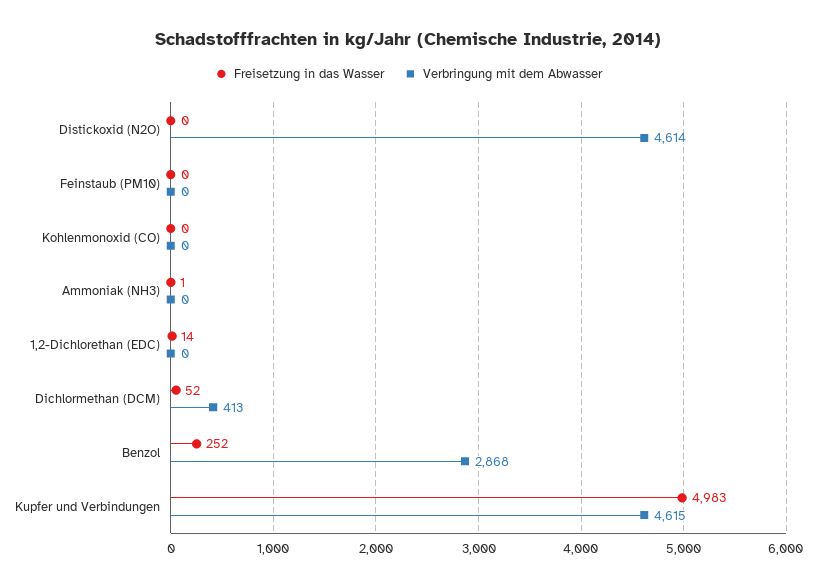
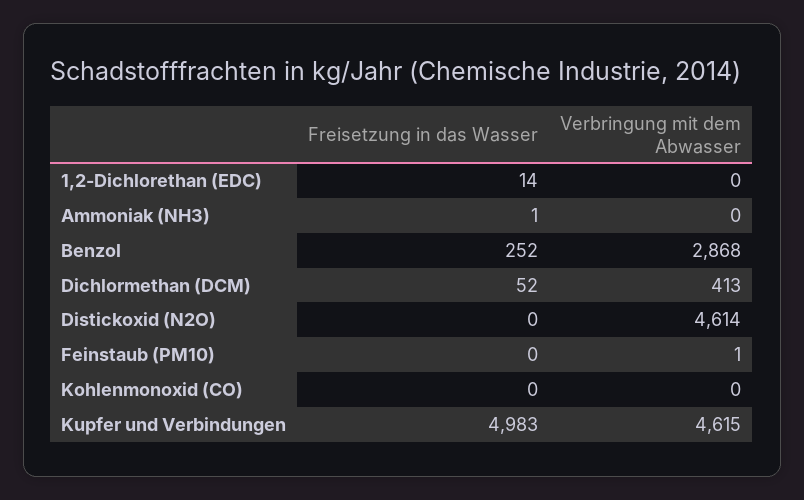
Verbringung mit dem Abwasser, Feinstaub (PM10): 0 -> 1

